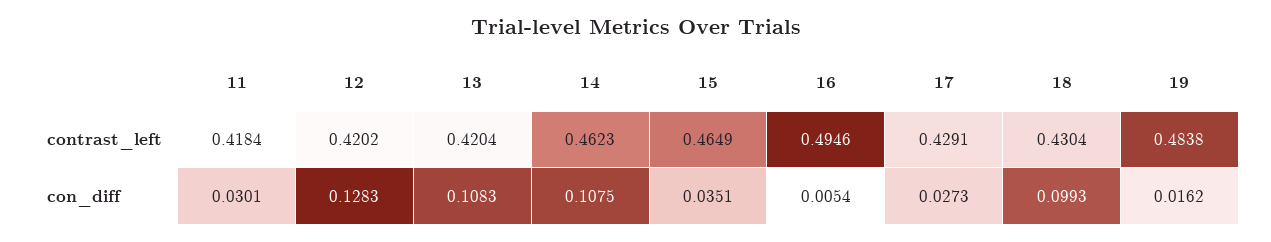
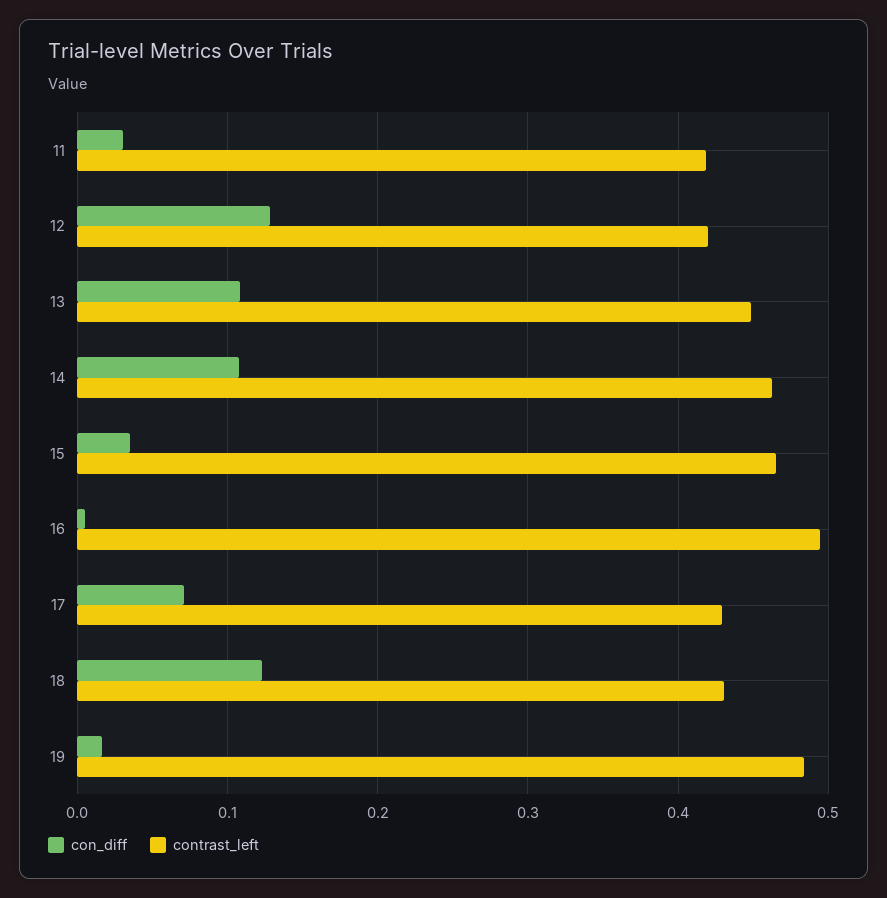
contrast_left, 13: 0.4204 -> 0.45
con_diff, 17: 0.0273 -> 0.07
con_diff, 18: 0.0993 -> 0.12

